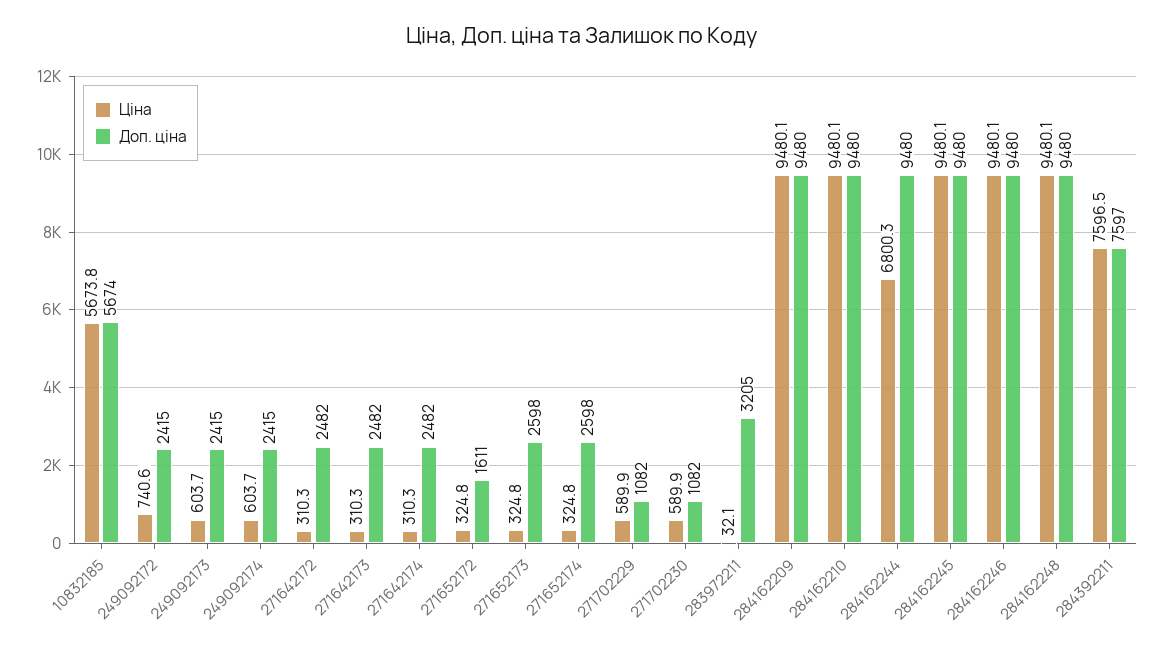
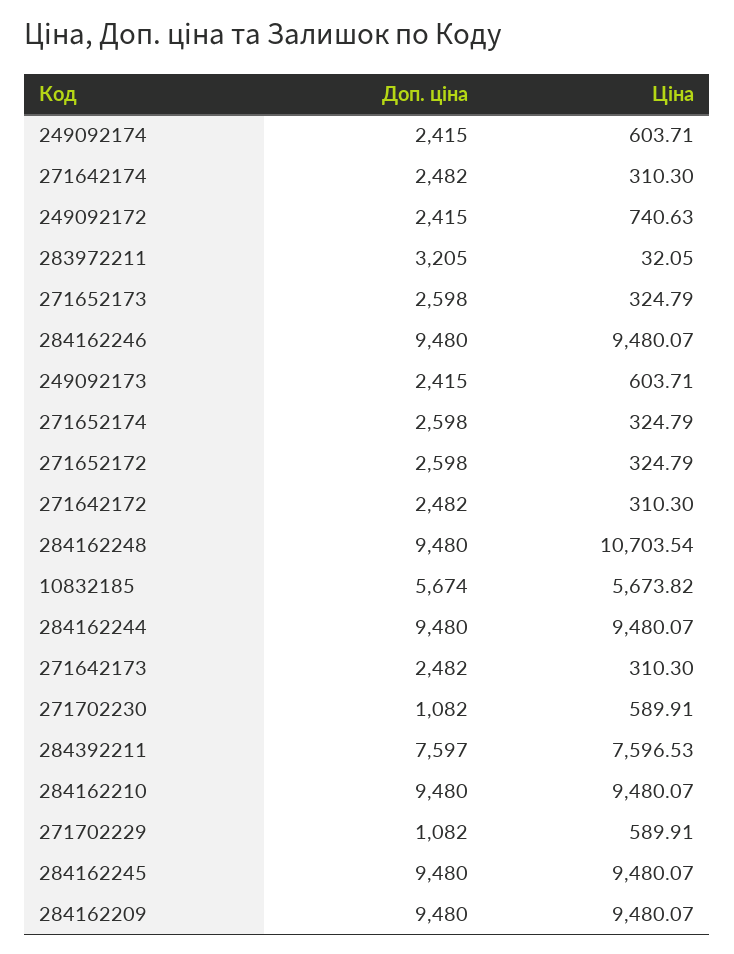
Доп. ціна, 271652172: 1611 -> 2598
Ціна, 284162244: 6800.3 -> 9480.07
Ціна, 284162248: 9480.1 -> 10703.54

